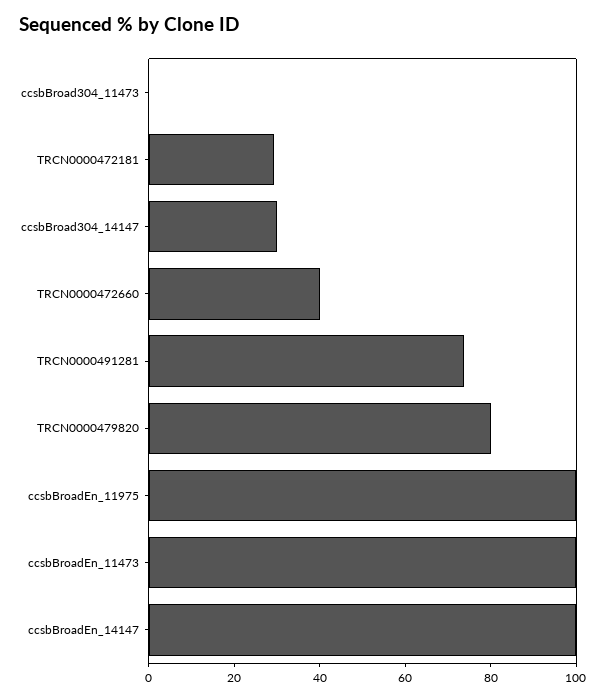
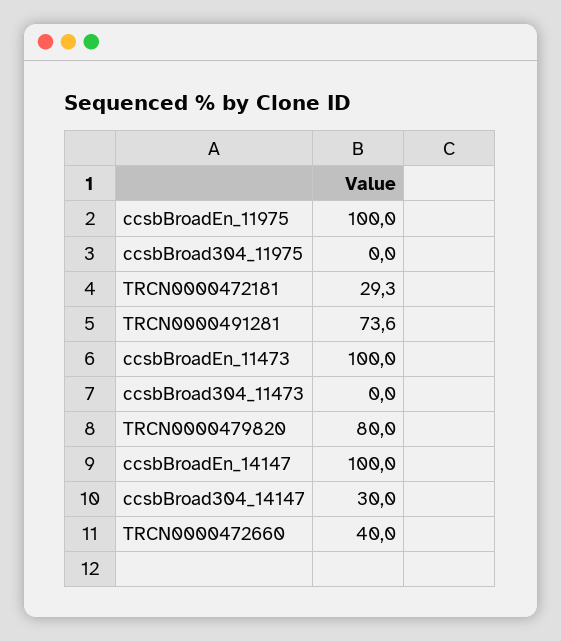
ccsbBroad304_11975: none -> 0

